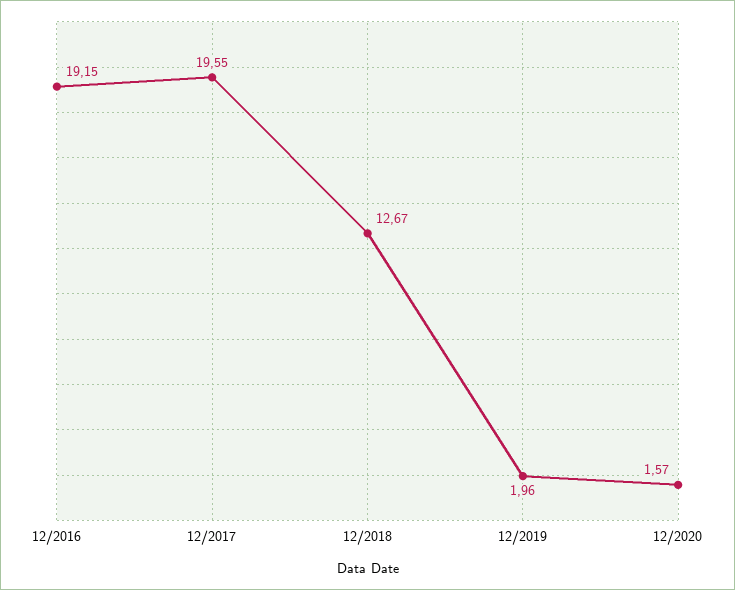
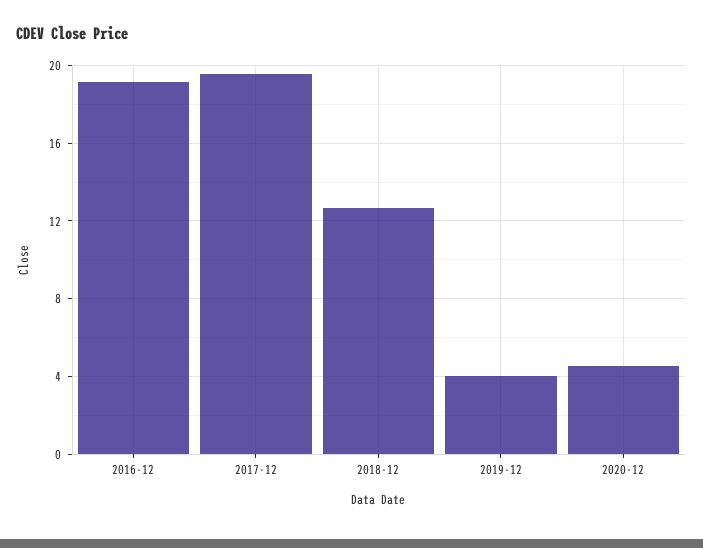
12/2019: 1.96 -> 4
12/2020: 1.57 -> 4.5

